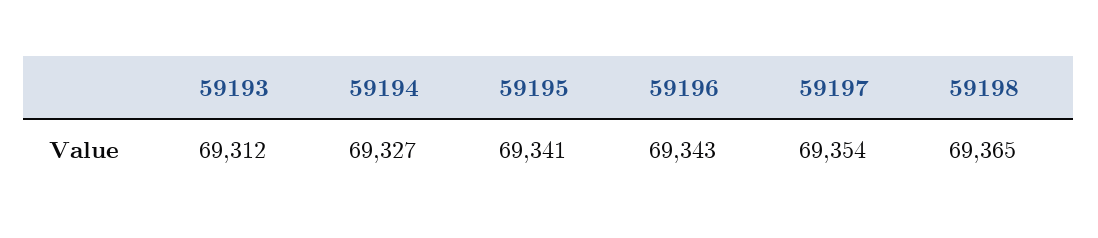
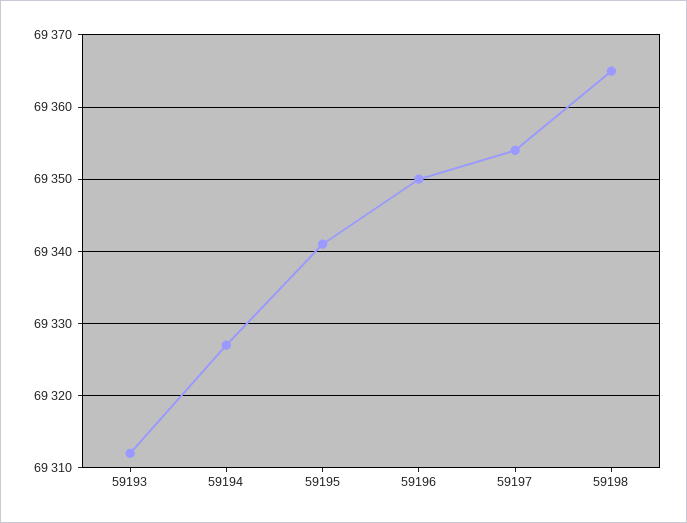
59196: 69343 -> 69350

